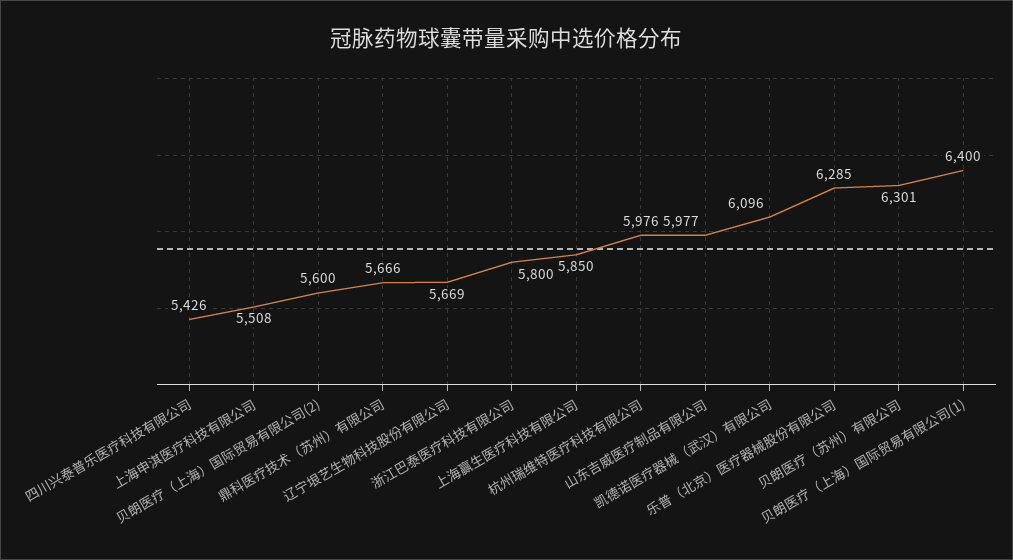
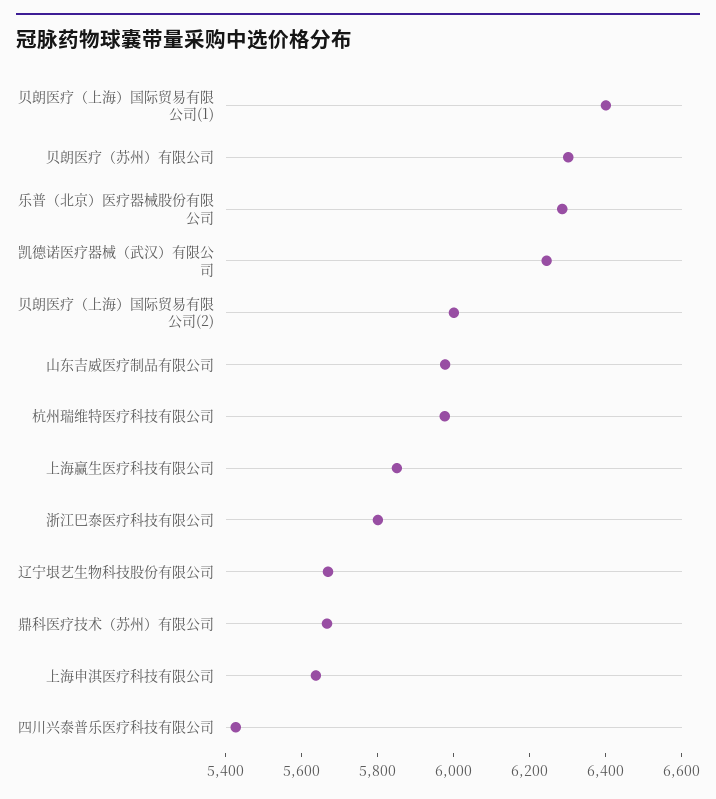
上海申淇医疗科技有限公司: 5508 -> 5650
贝朗医疗（上海）国际贸易有限公司(2): 5600 -> 6000
凯德诺医疗器械（武汉）有限公司: 6096 -> 6250

